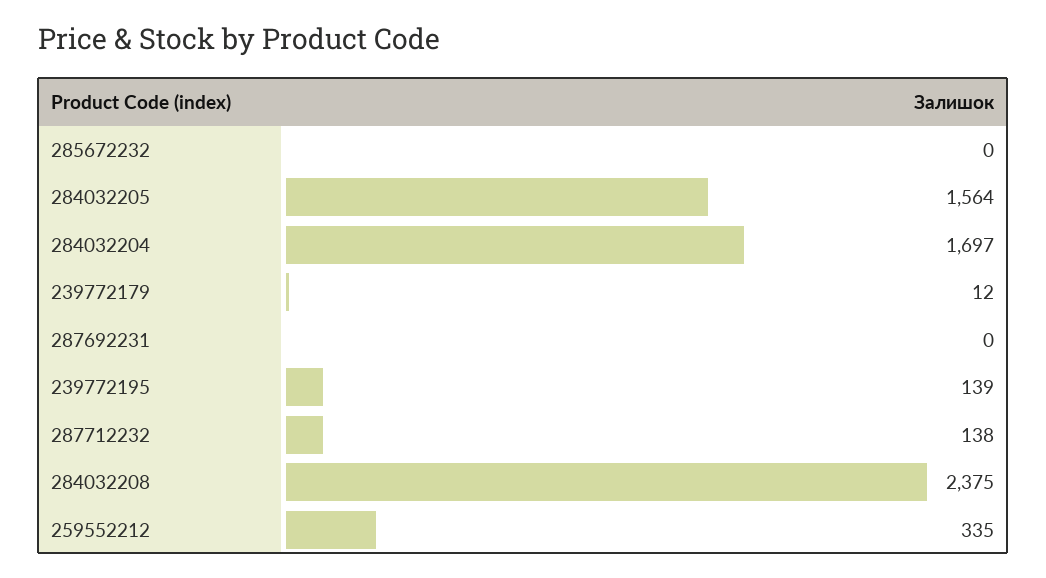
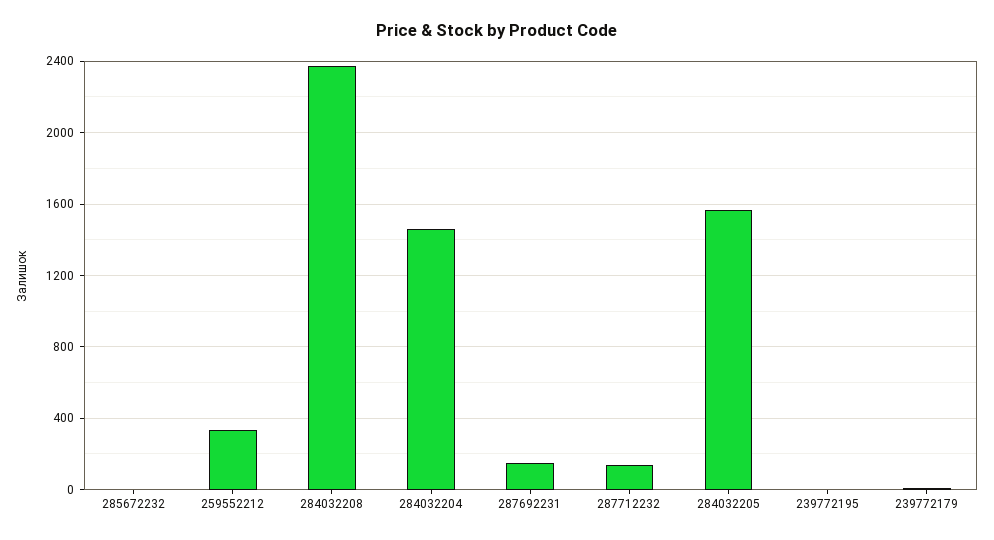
284032204: 1697 -> 1450
287692231: 0 -> 150
239772195: 139 -> 0

